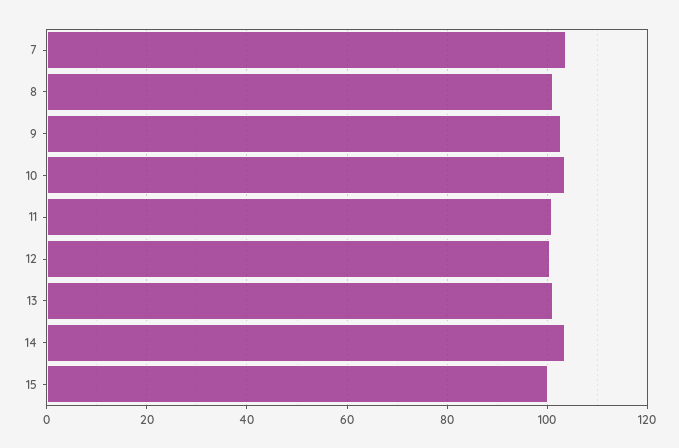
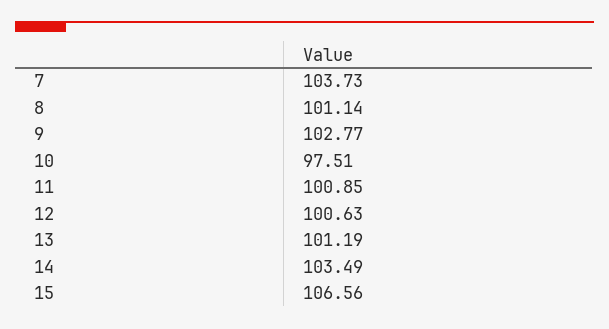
10: 104 -> 97.51
15: 100 -> 106.56

